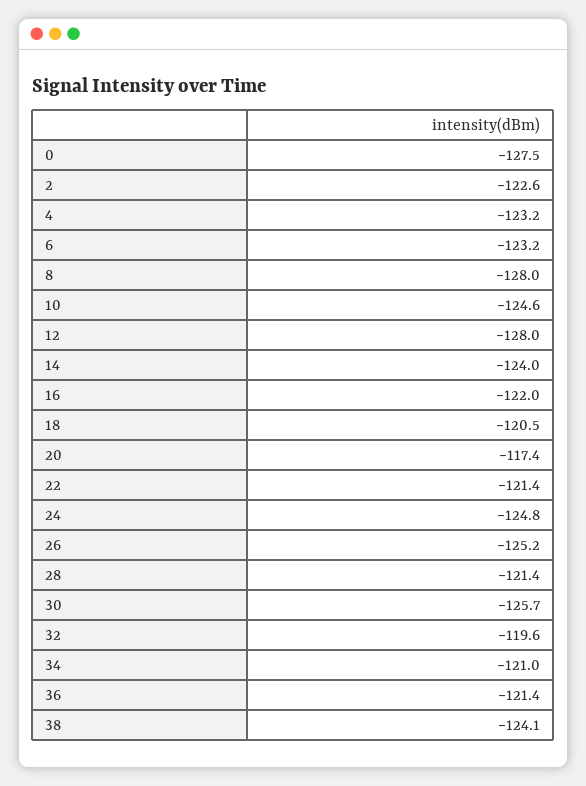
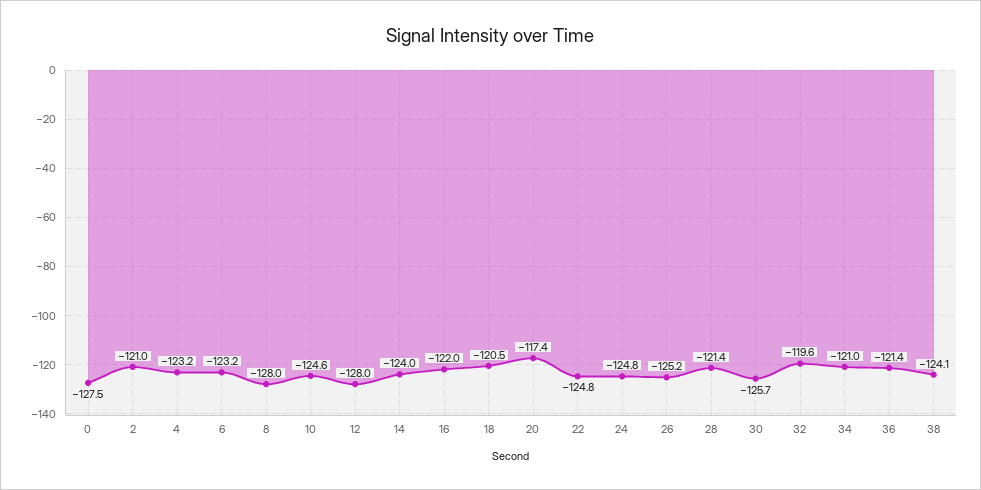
2: -122.6 -> -121
22: -121.4 -> -124.8

